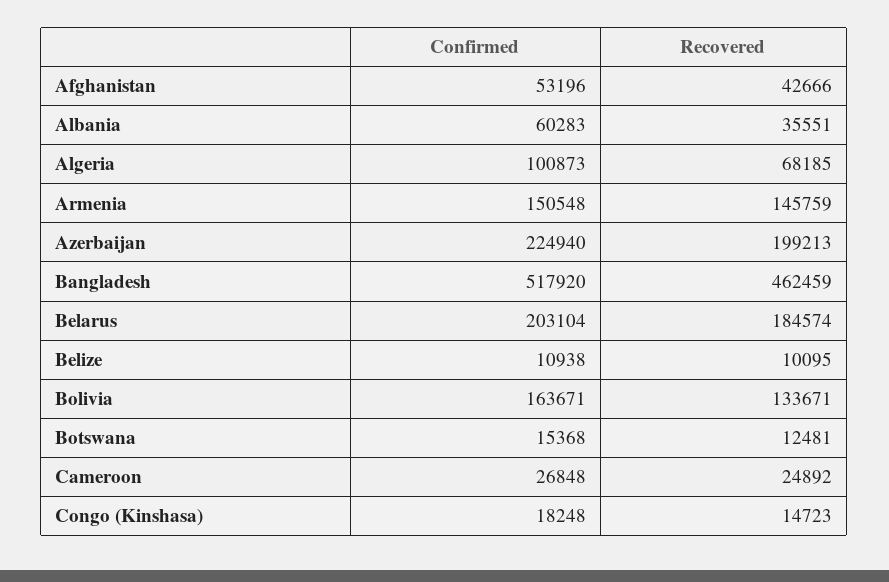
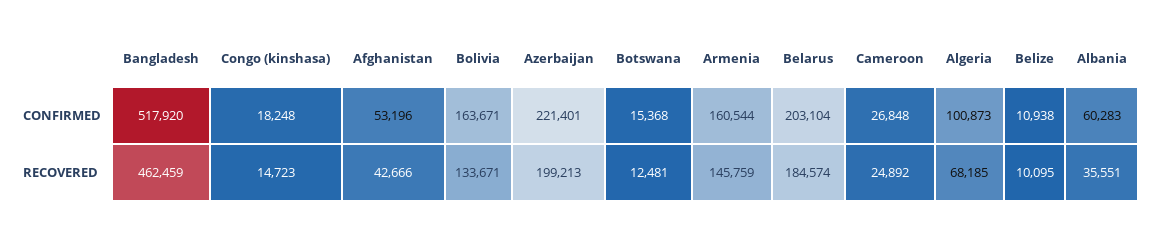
Confirmed, Armenia: 150548 -> 160544
Confirmed, Azerbaijan: 224940 -> 221401

